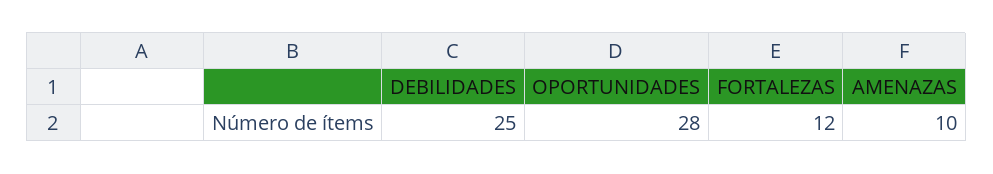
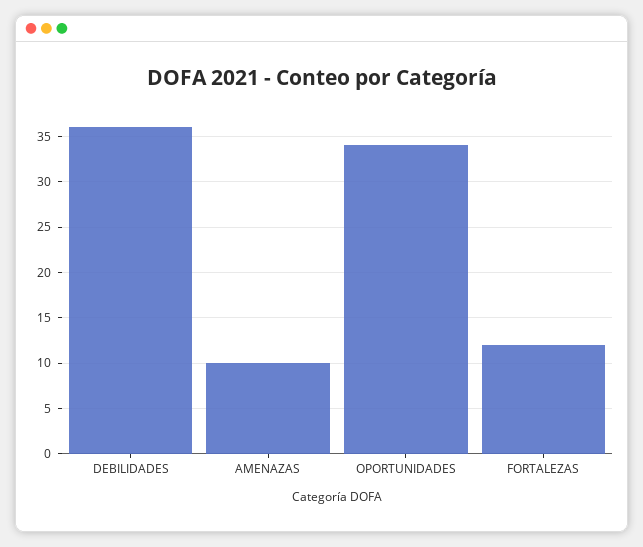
DEBILIDADES: 25 -> 36
OPORTUNIDADES: 28 -> 34

